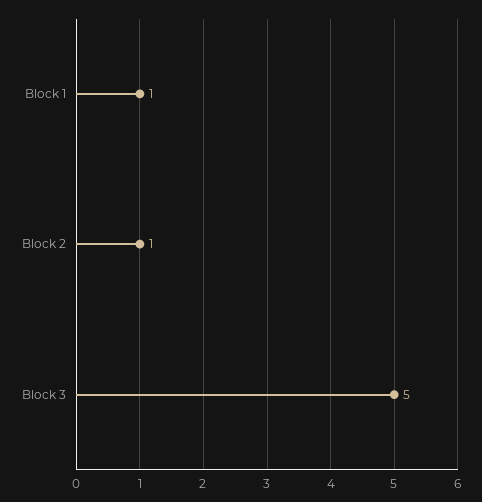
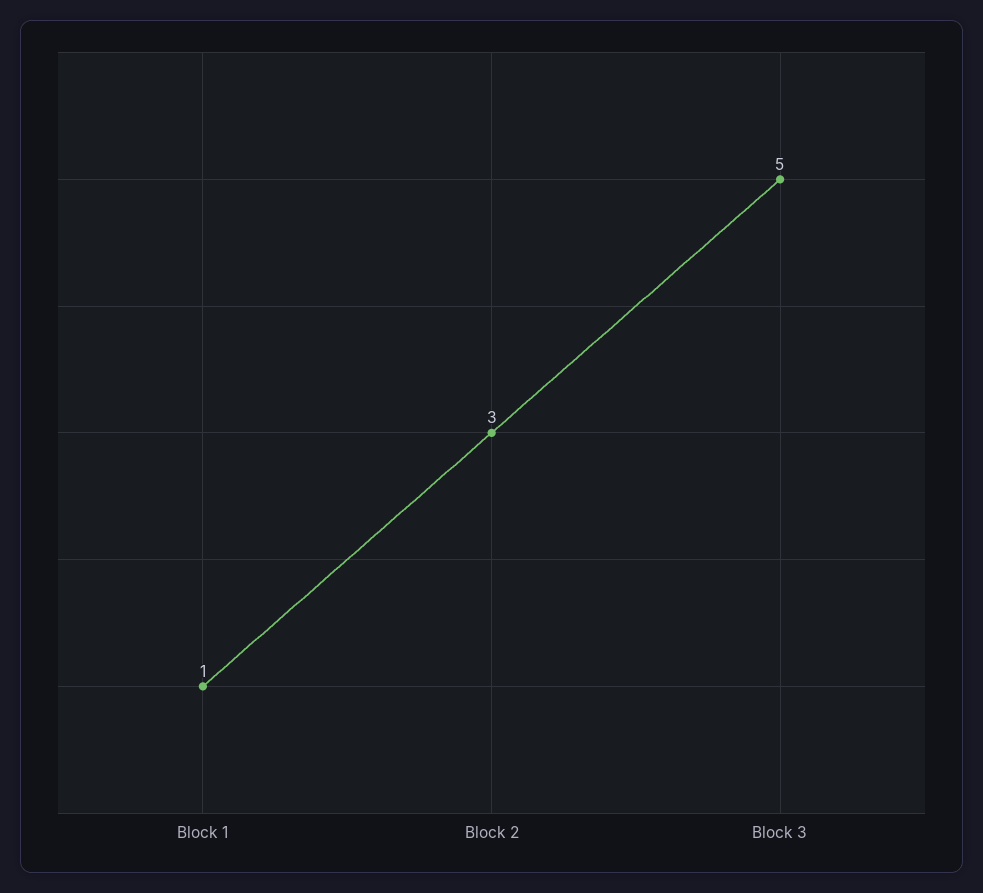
Block 2: 1 -> 3

